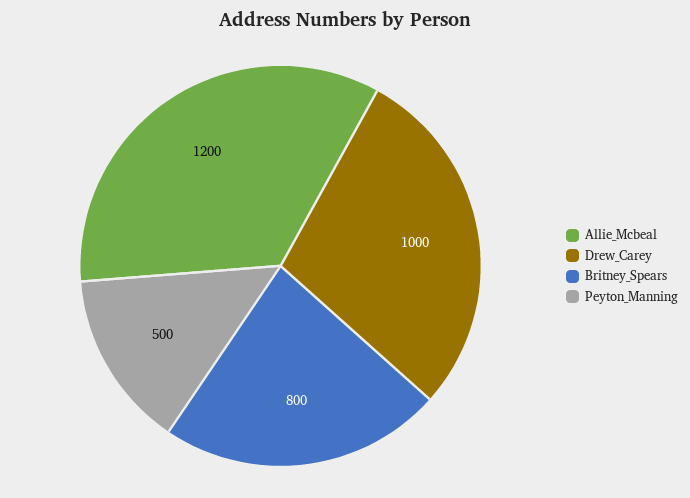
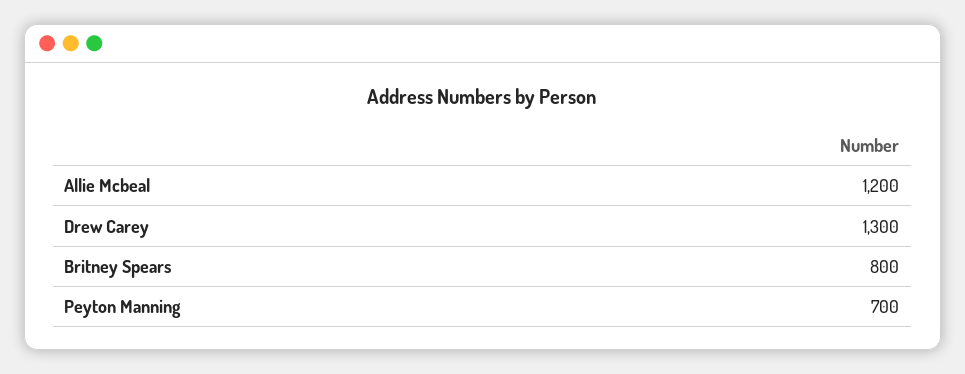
Drew_Carey: 1000 -> 1300
Peyton_Manning: 500 -> 700

